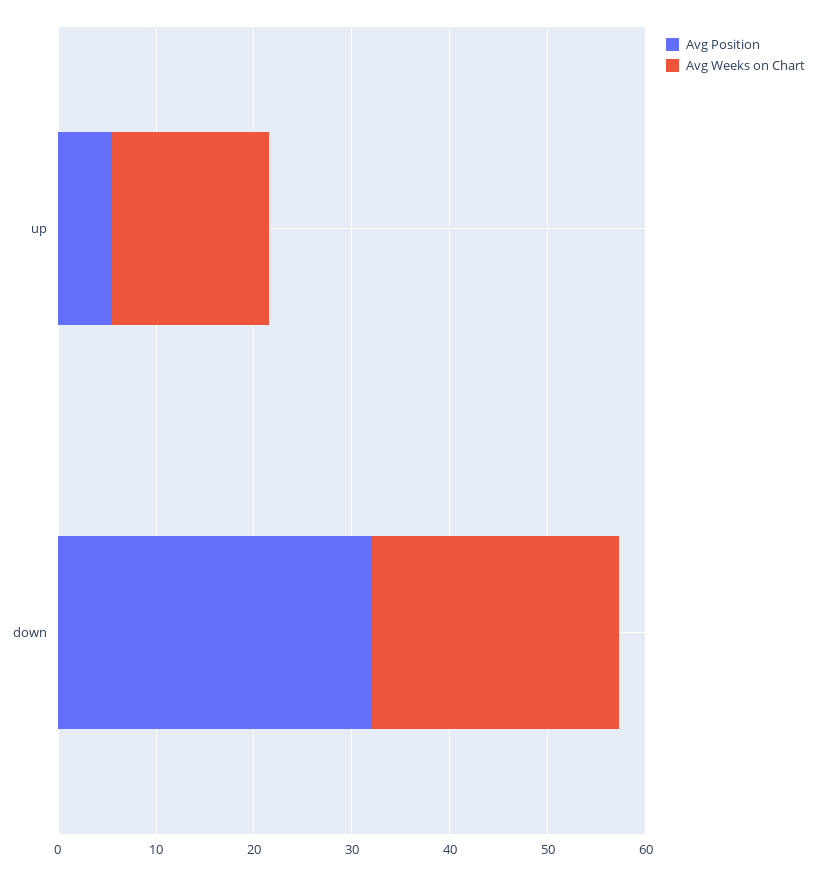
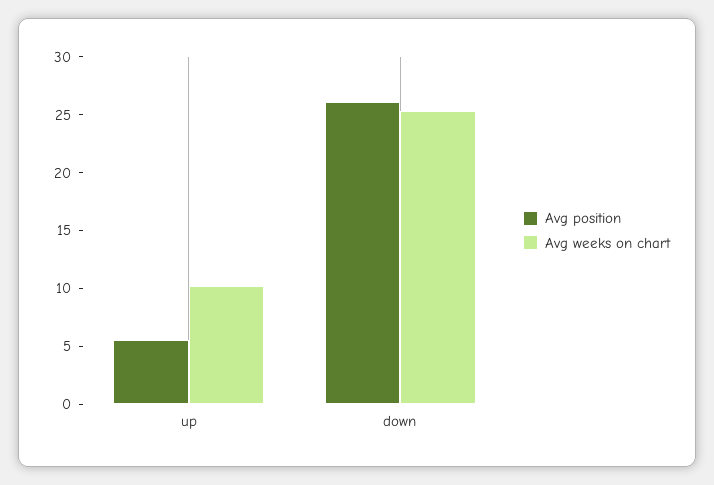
Avg Weeks on Chart, up: 16 -> 10
Avg Position, down: 32 -> 26

